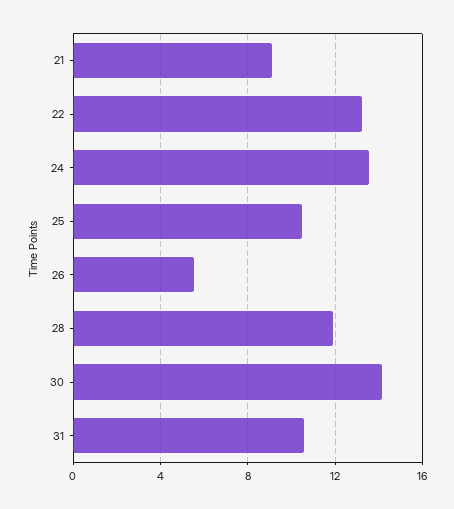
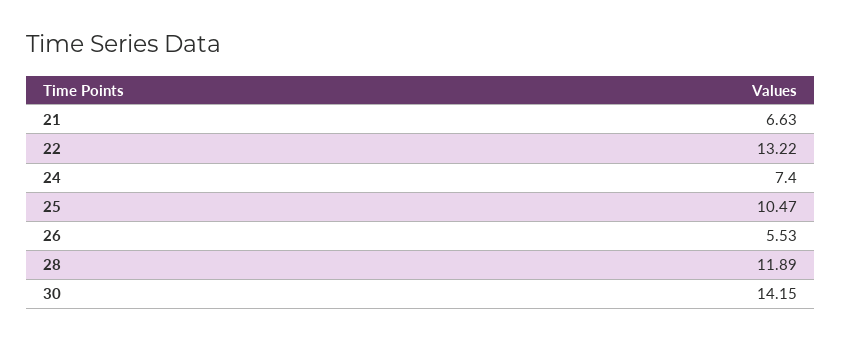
21: 9 -> 6.63
24: 13.5 -> 7.4
31: 10.5 -> none

